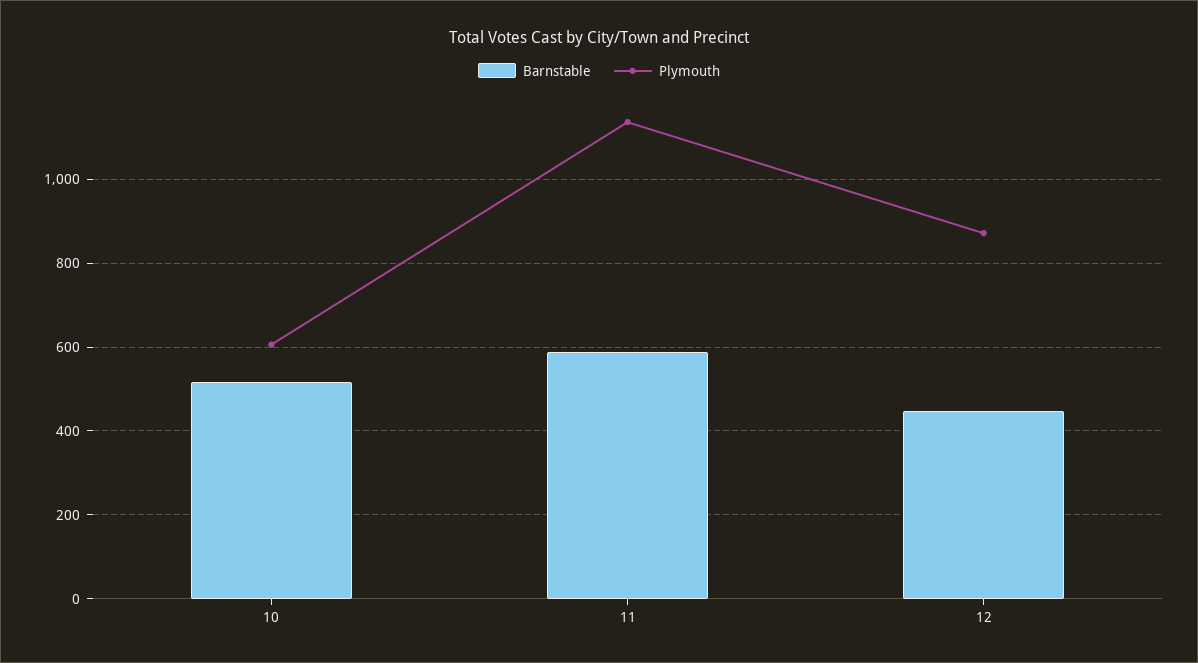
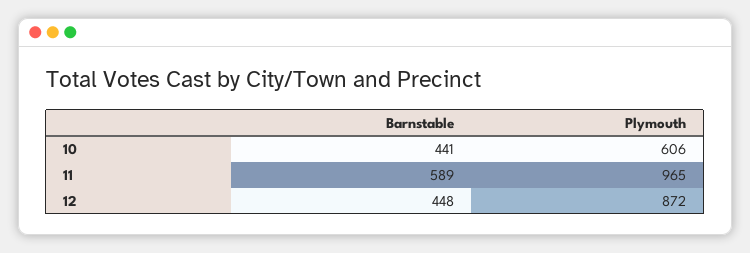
Barnstable, 10: 520 -> 441
Plymouth, 11: 1140 -> 965

